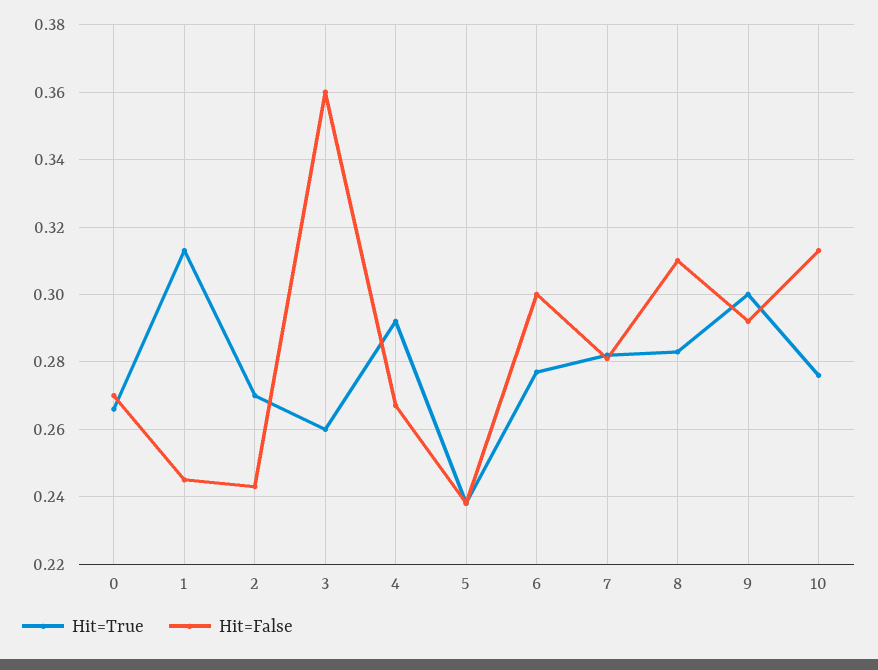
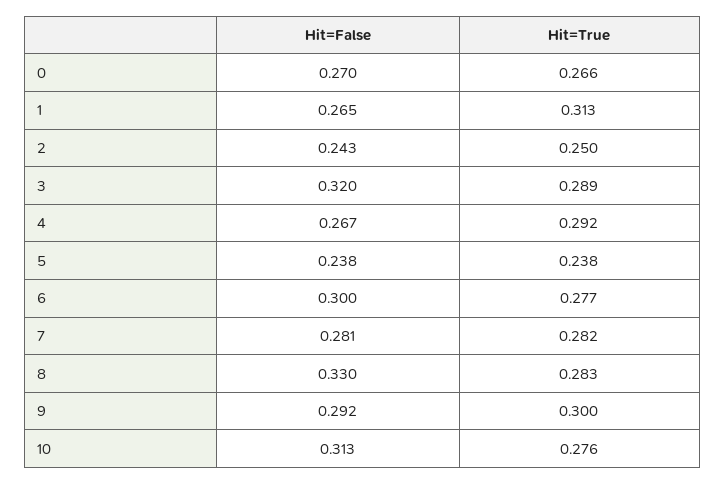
Hit=False, 1: 0.245 -> 0.265
Hit=True, 2: 0.27 -> 0.25
Hit=True, 3: 0.26 -> 0.289
Hit=False, 3: 0.36 -> 0.32
Hit=False, 8: 0.31 -> 0.33

